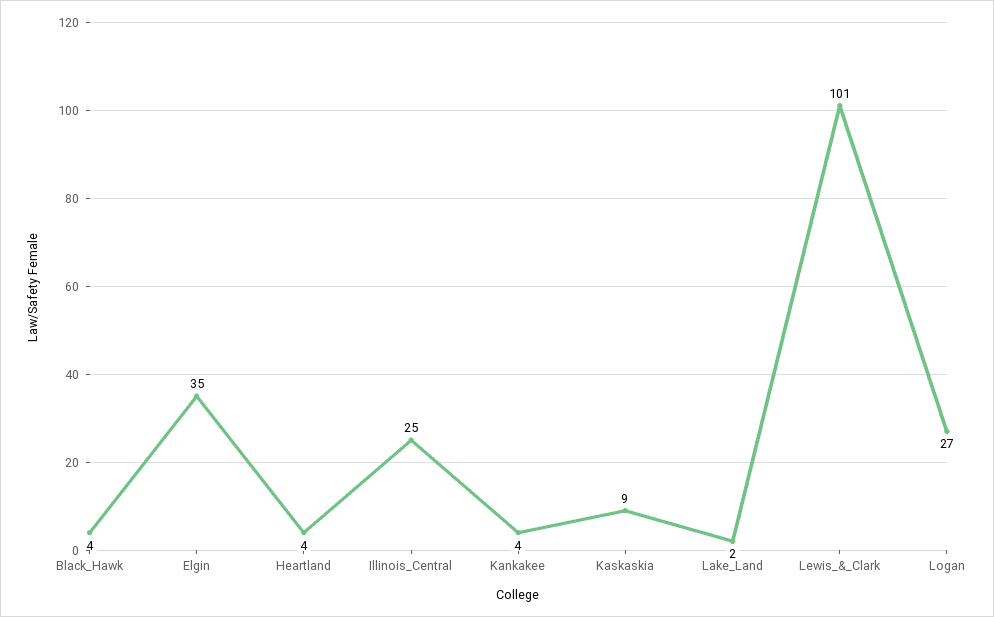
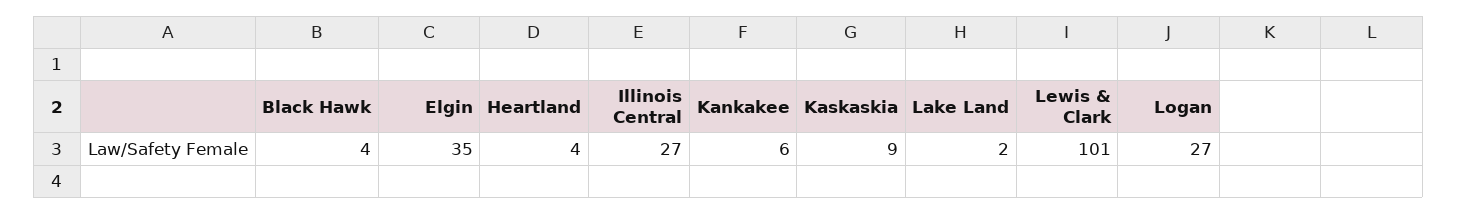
Illinois_Central: 25 -> 27
Kankakee: 4 -> 6

